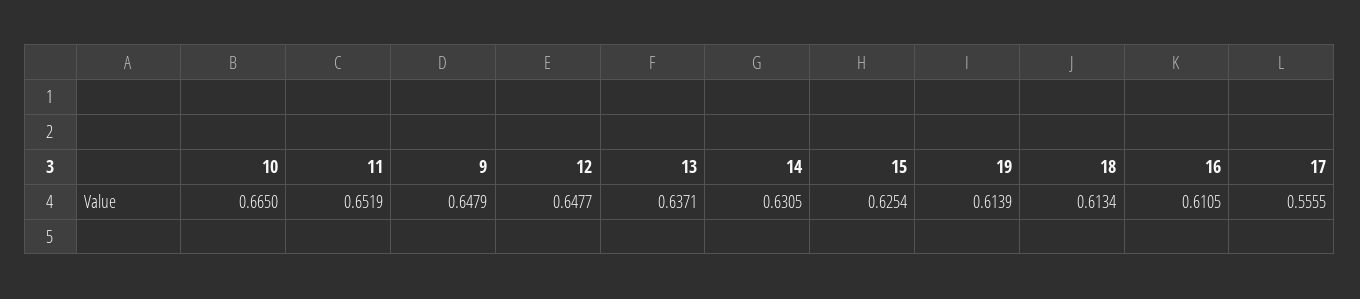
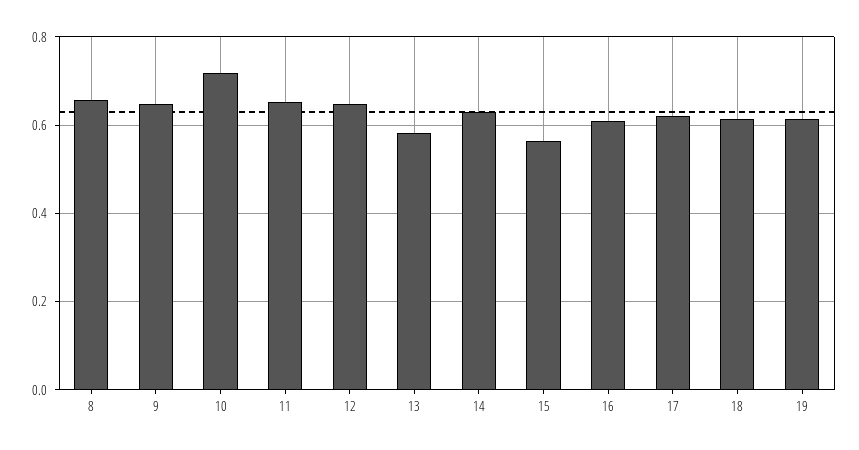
10: 0.665 -> 0.72
13: 0.6371 -> 0.58
15: 0.6254 -> 0.56
17: 0.5555 -> 0.62
8: none -> 0.66

